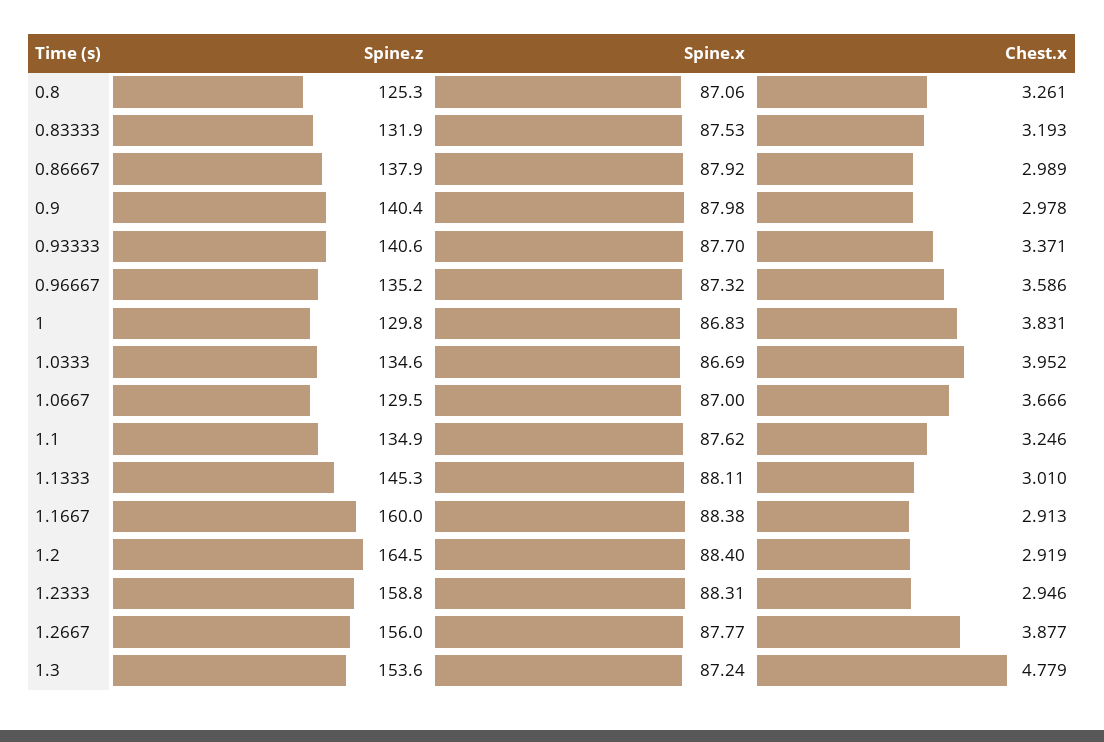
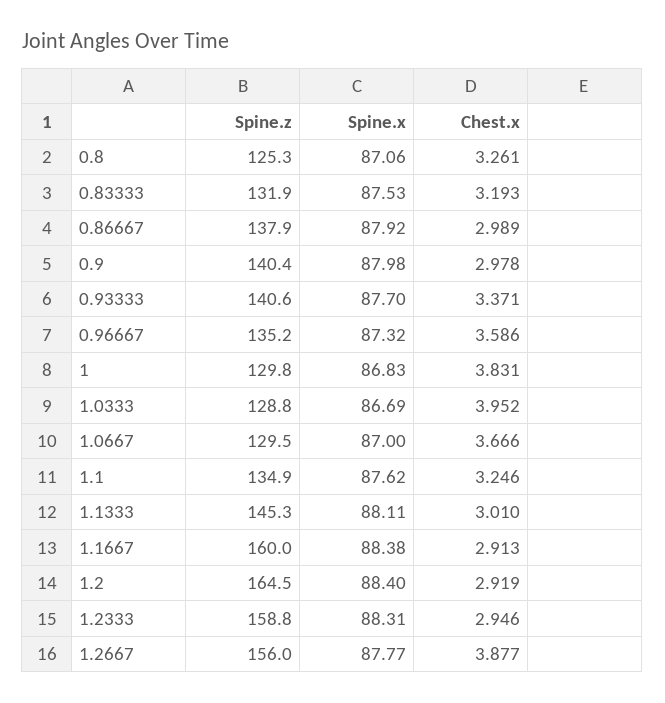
Spine.z, 1.0333: 134.6 -> 128.8
Spine.z, 1.3: 153.6 -> none
Spine.x, 1.3: 87.24 -> none
Chest.x, 1.3: 4.779 -> none

